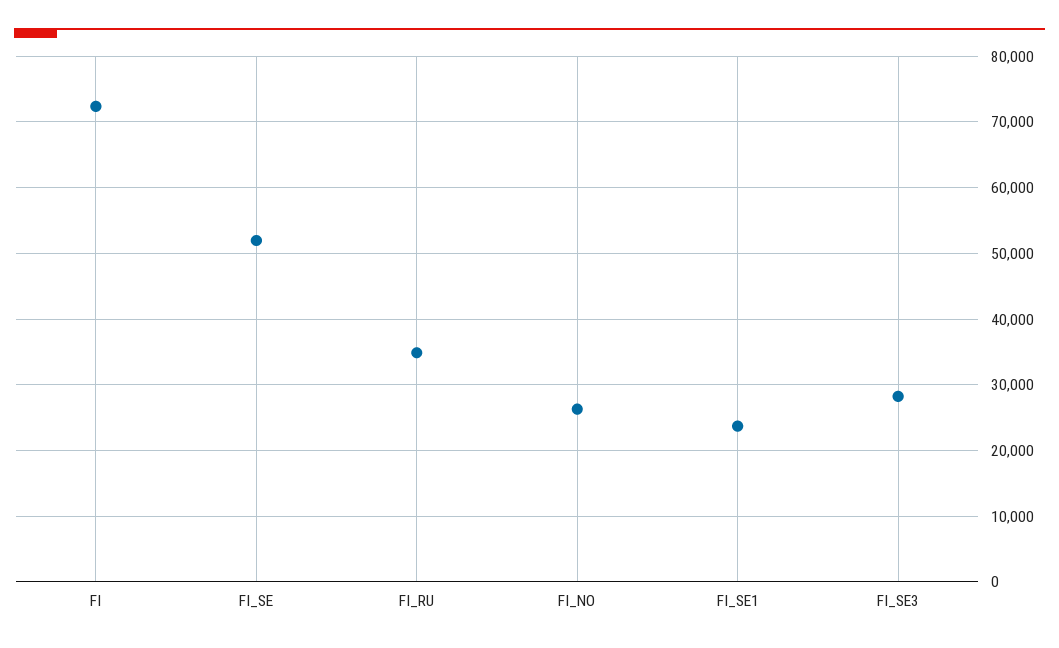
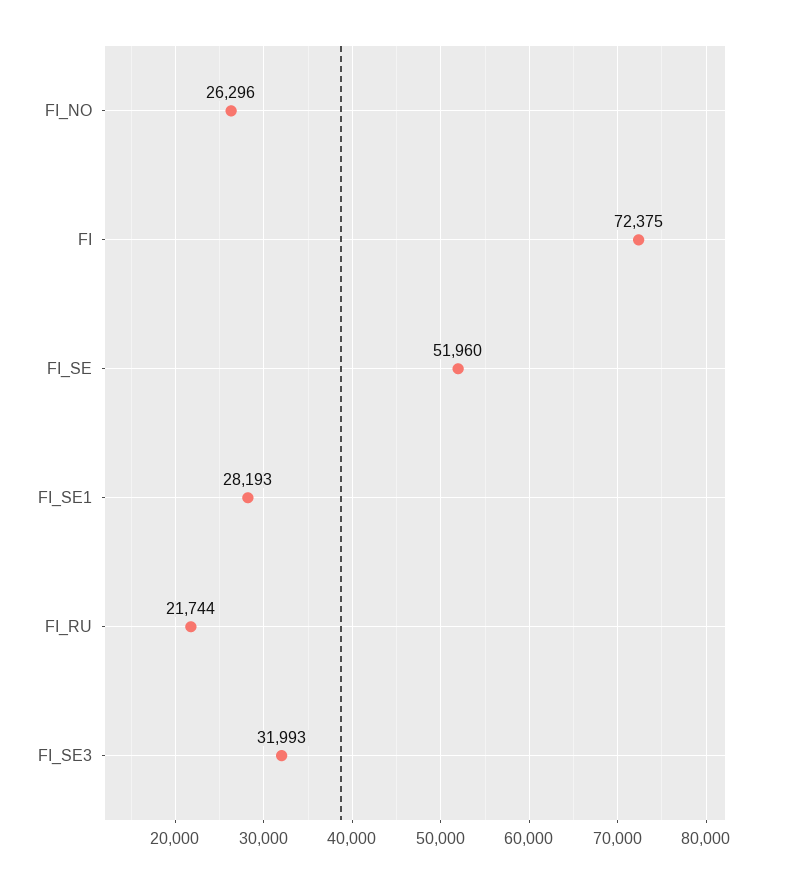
FI_RU: 35000 -> 21744
FI_SE1: 24000 -> 28193
FI_SE3: 28000 -> 31993

